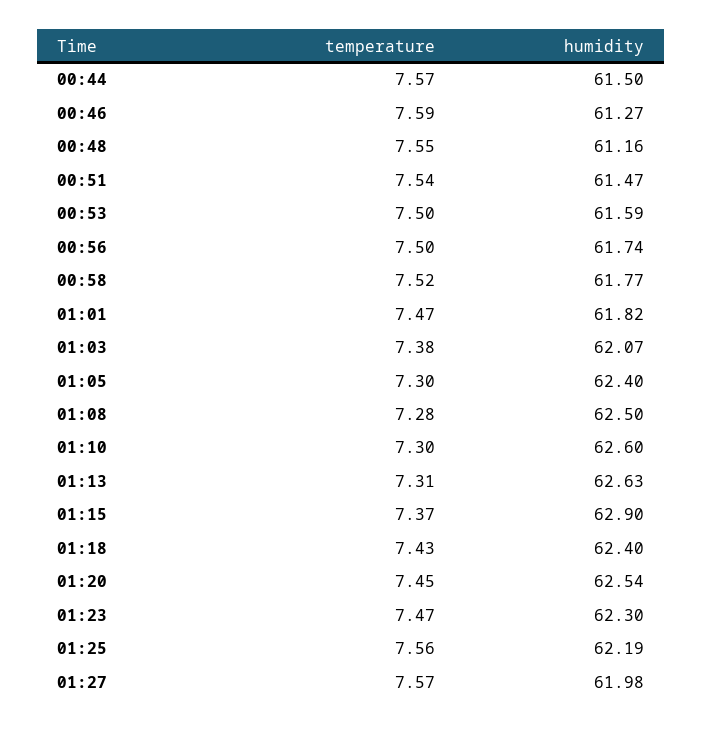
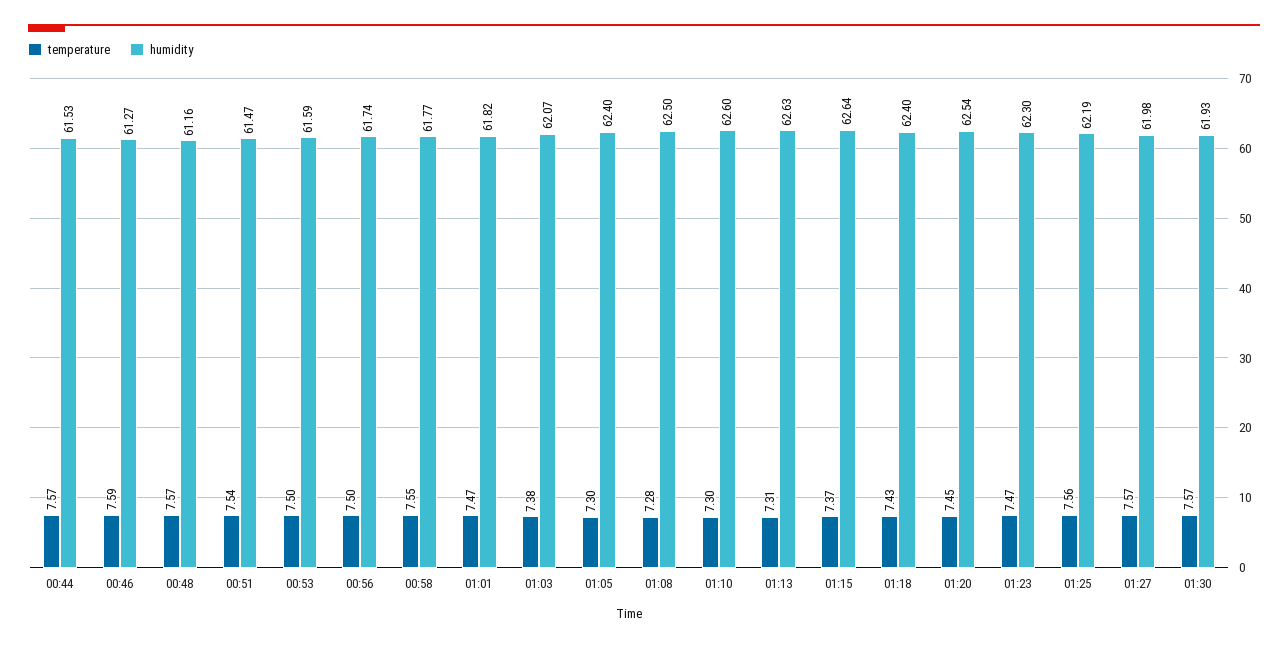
humidity, 00:44: 61.5 -> 61.53
temperature, 00:48: 7.55 -> 7.57
temperature, 00:58: 7.52 -> 7.55
humidity, 01:15: 62.9 -> 62.64
temperature, 01:30: none -> 7.57
humidity, 01:30: none -> 61.93

